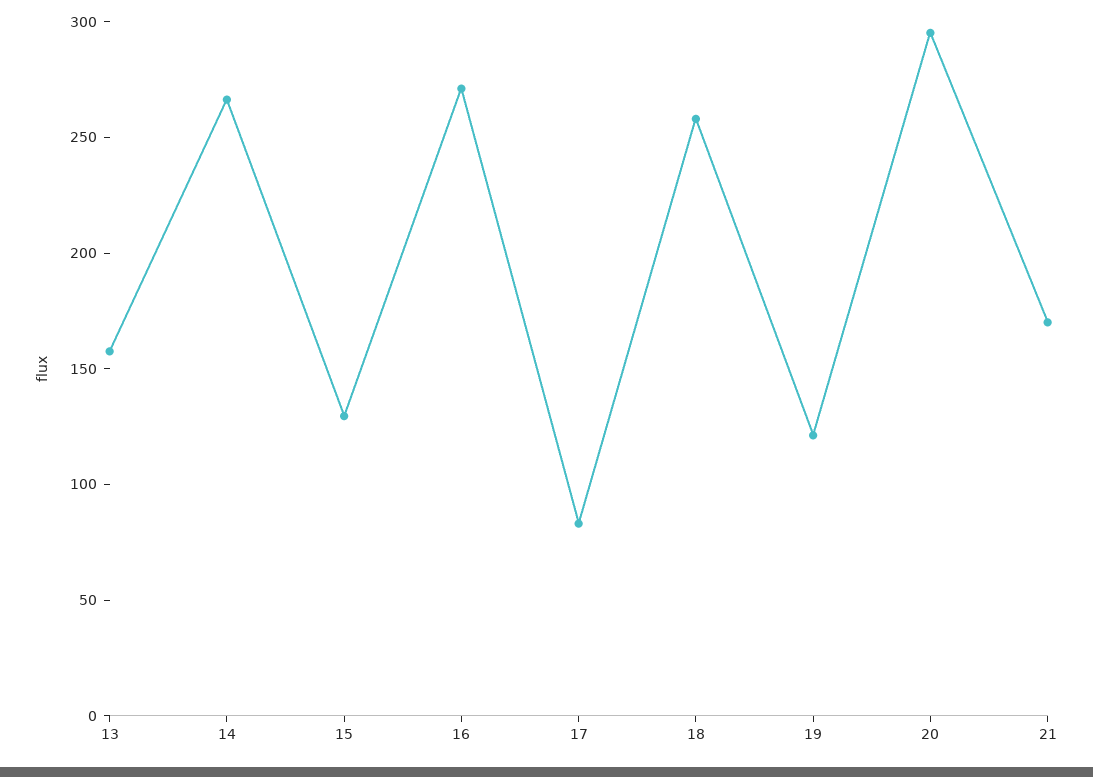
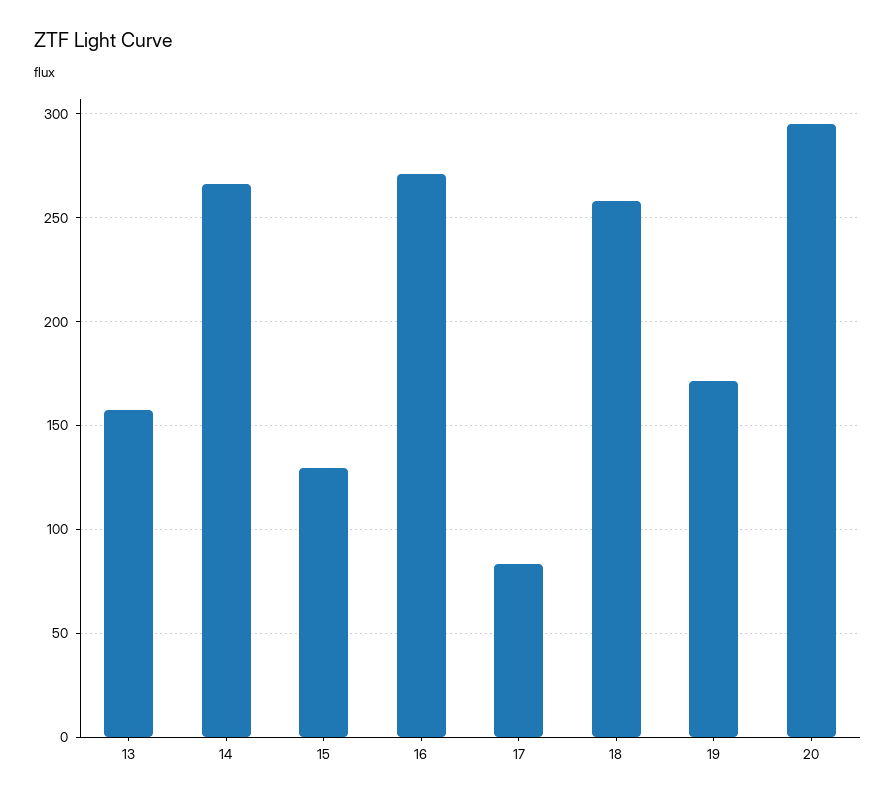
19: 120 -> 170
21: 170 -> none

